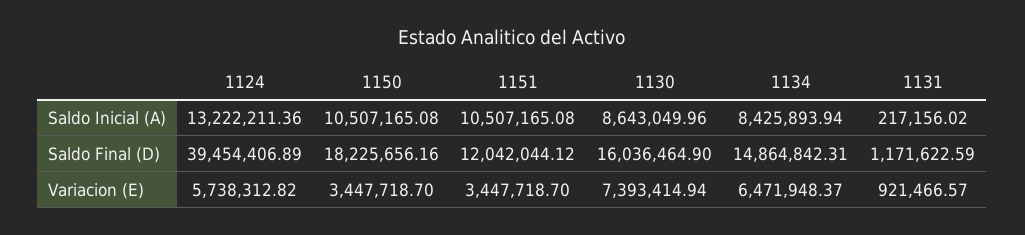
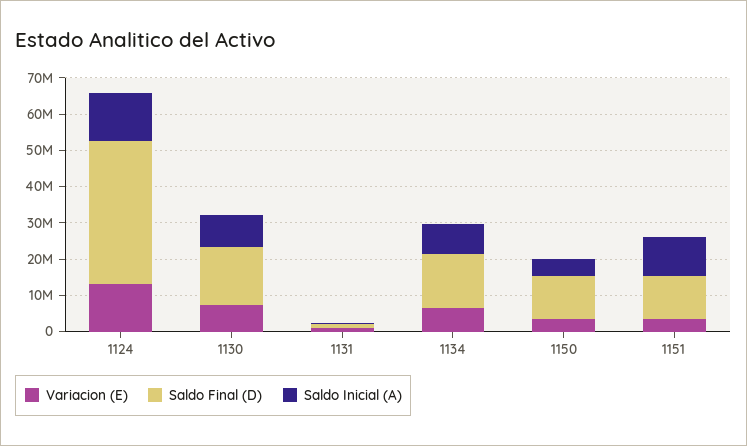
Saldo Inicial (A), 1150: 10507165.08 -> 5000000
Saldo Final (D), 1150: 18225656.16 -> 12500000
Variacion (E), 1124: 5738312.82 -> 12500000

